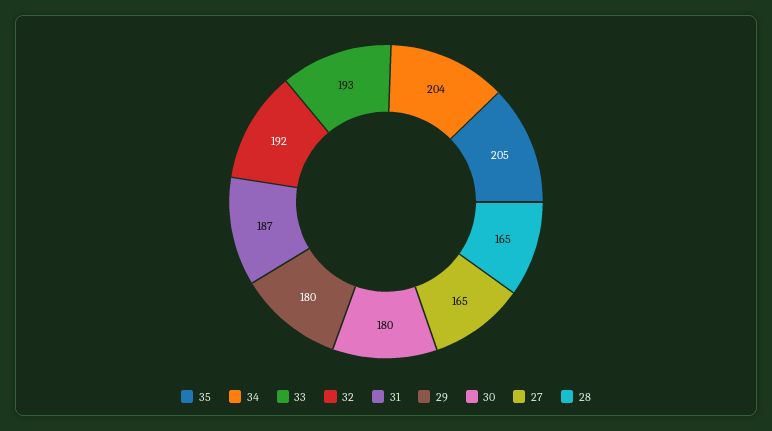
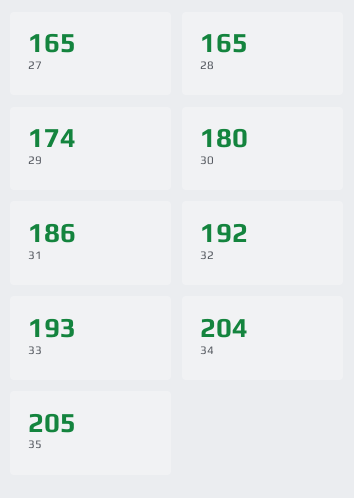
31: 187 -> 186
29: 180 -> 174

